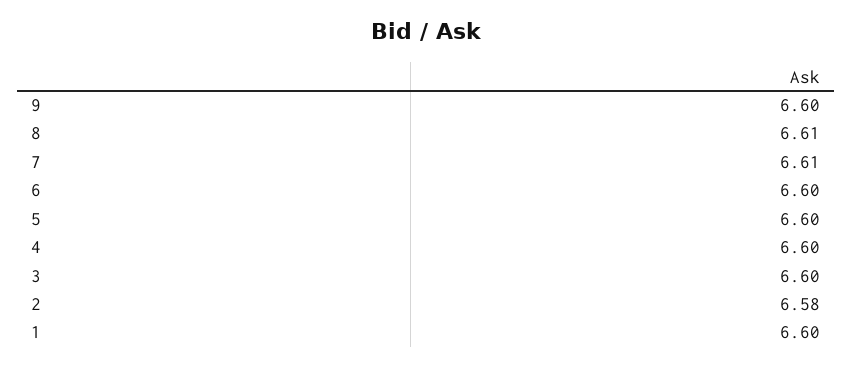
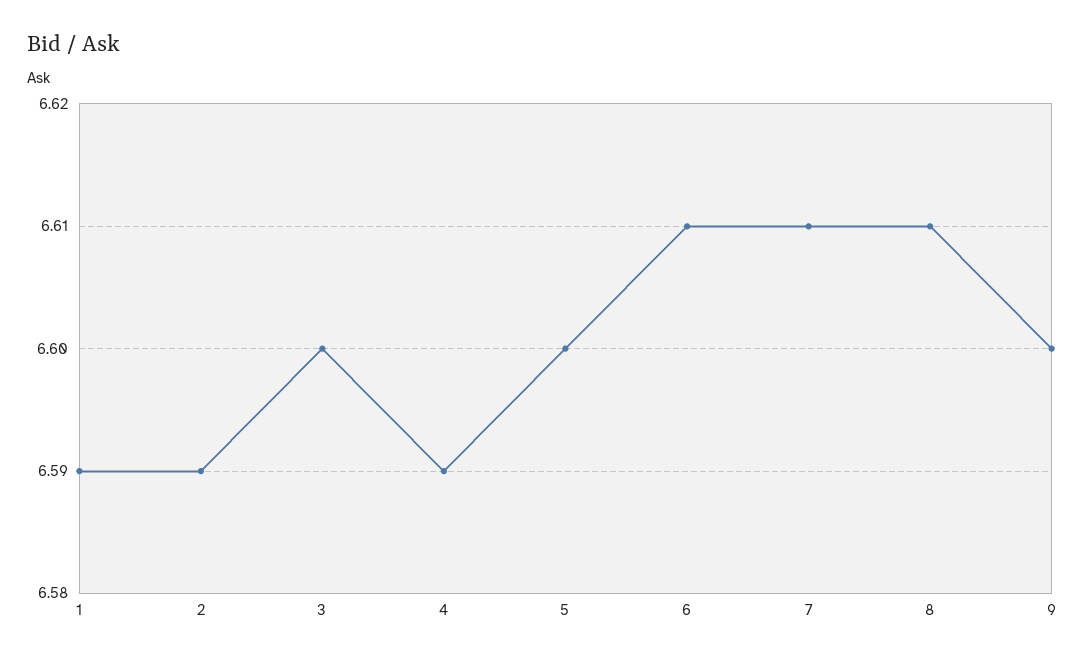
6: 6.6 -> 6.61
4: 6.6 -> 6.59
2: 6.58 -> 6.59
1: 6.6 -> 6.59

